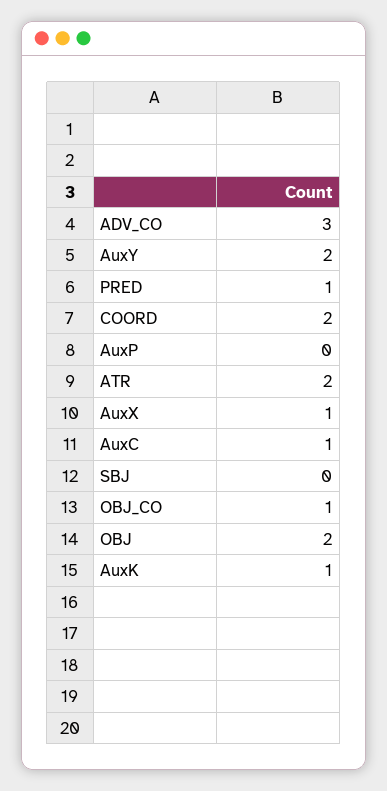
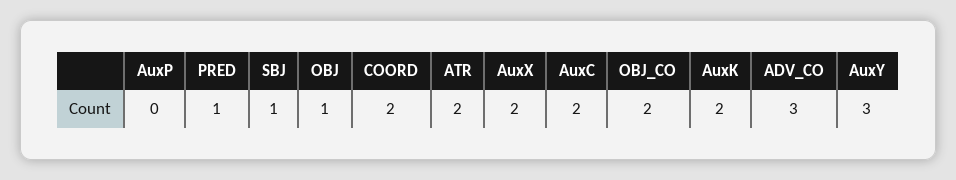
AuxY: 2 -> 3
AuxX: 1 -> 2
AuxC: 1 -> 2
SBJ: 0 -> 1
OBJ_CO: 1 -> 2
OBJ: 2 -> 1
AuxK: 1 -> 2

